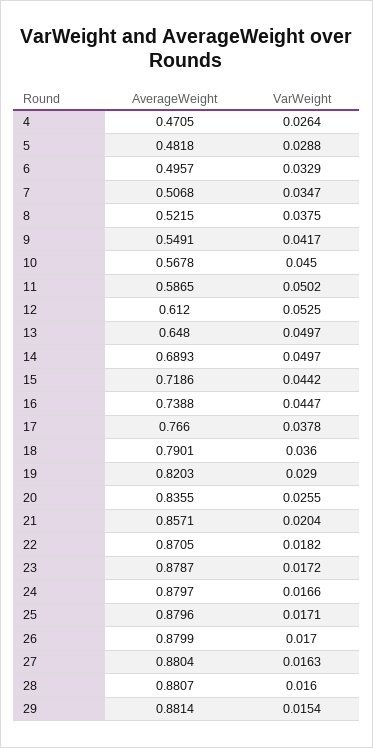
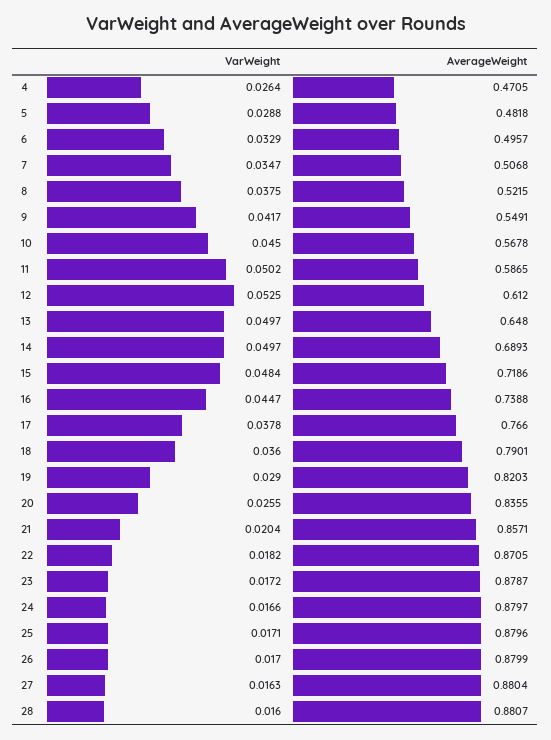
VarWeight, 15: 0.0442 -> 0.0484
AverageWeight, 29: 0.8814 -> none
VarWeight, 29: 0.0154 -> none

